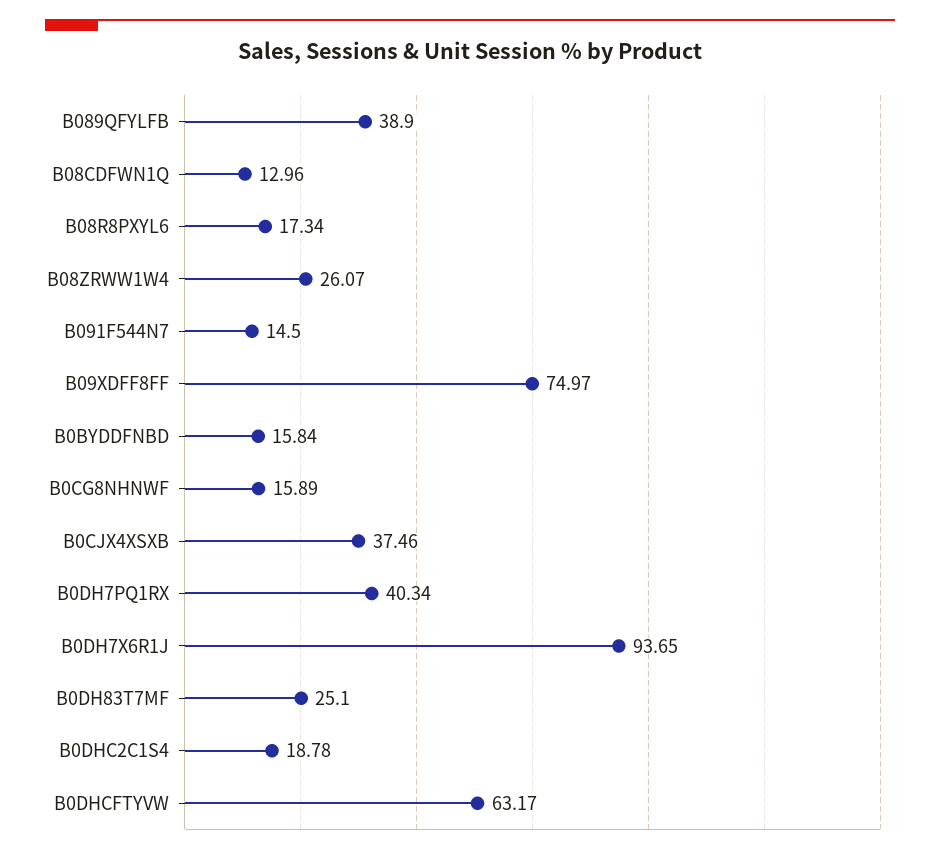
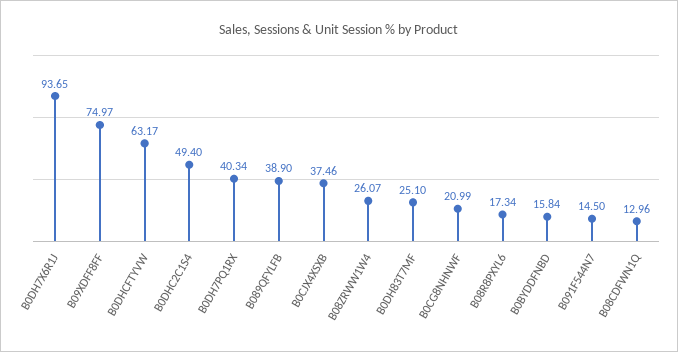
B0CG8NHNWF: 15.89 -> 20.99
B0DHC2C1S4: 18.78 -> 49.4

